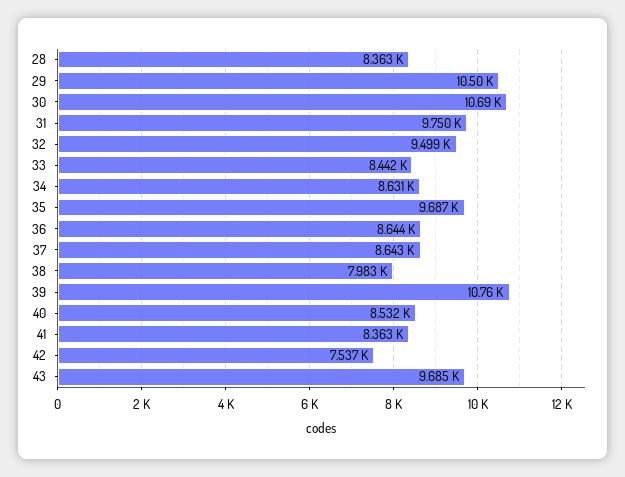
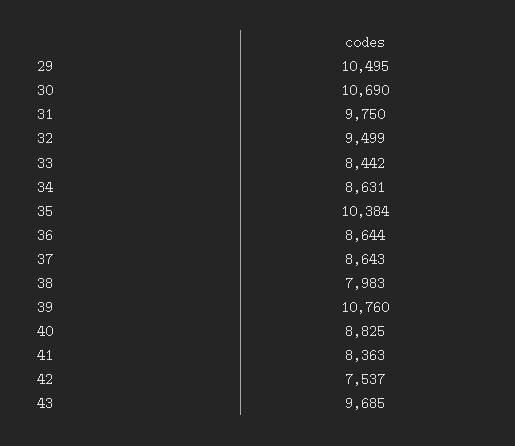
28: 8363 -> none
35: 9687 -> 10384
40: 8532 -> 8825

